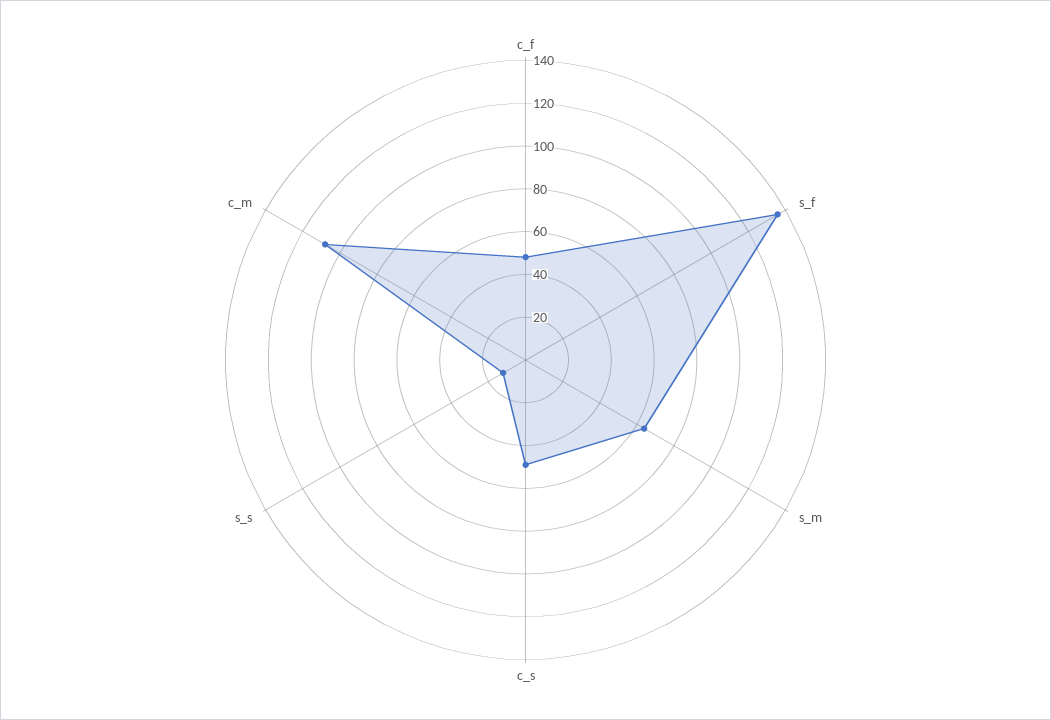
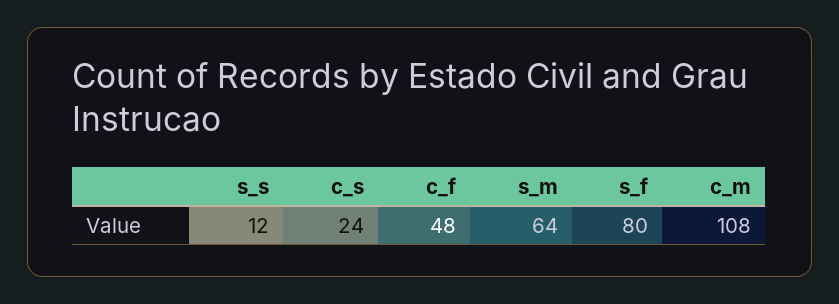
s_f: 135 -> 80
c_s: 50 -> 24

